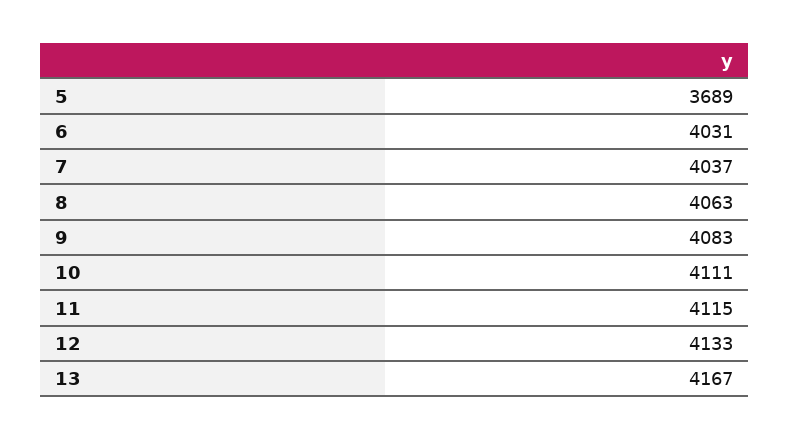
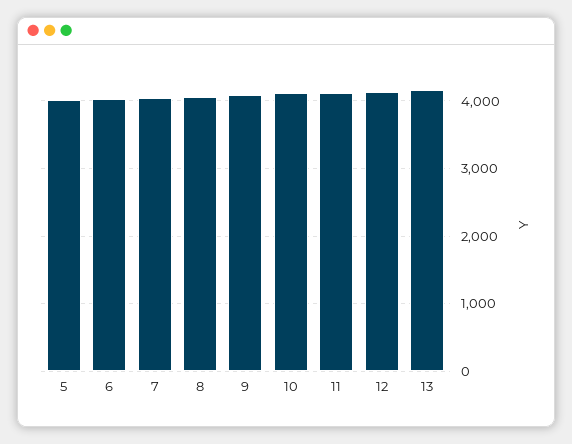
5: 3689 -> 4000

